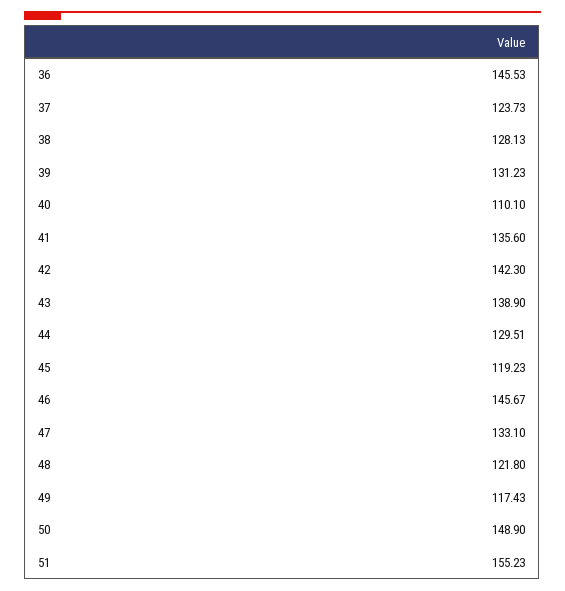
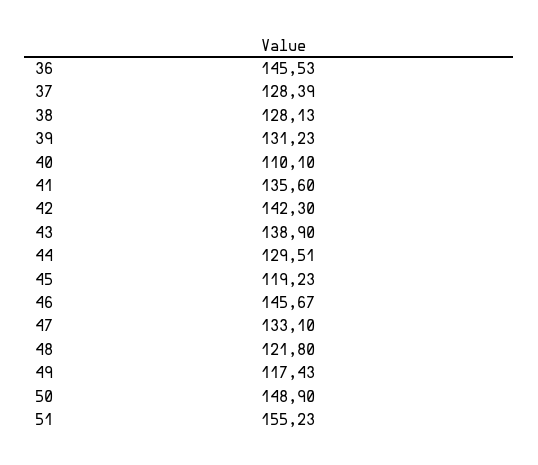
37: 123.73 -> 128.39

